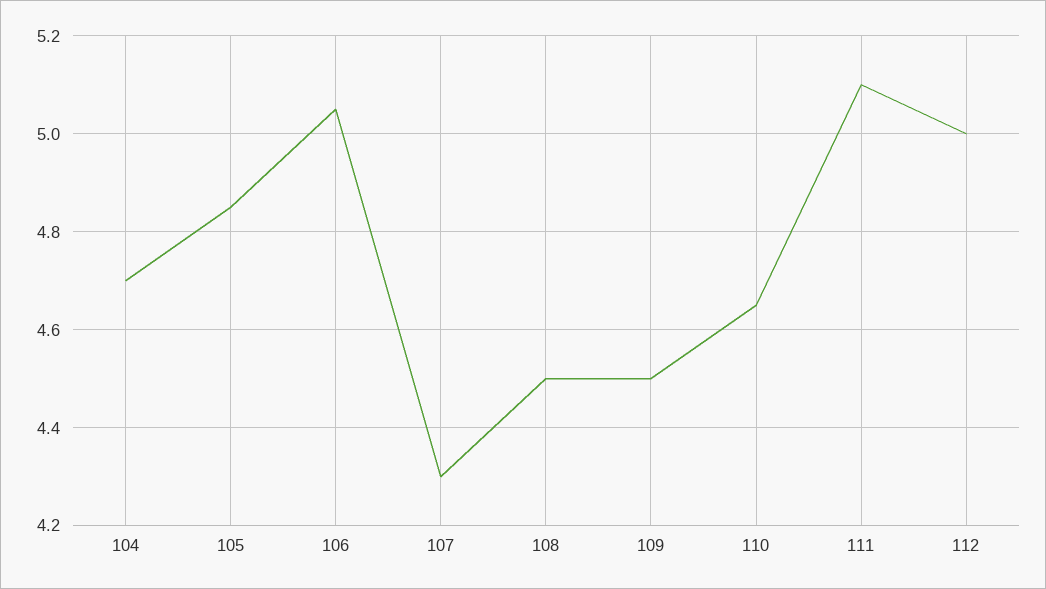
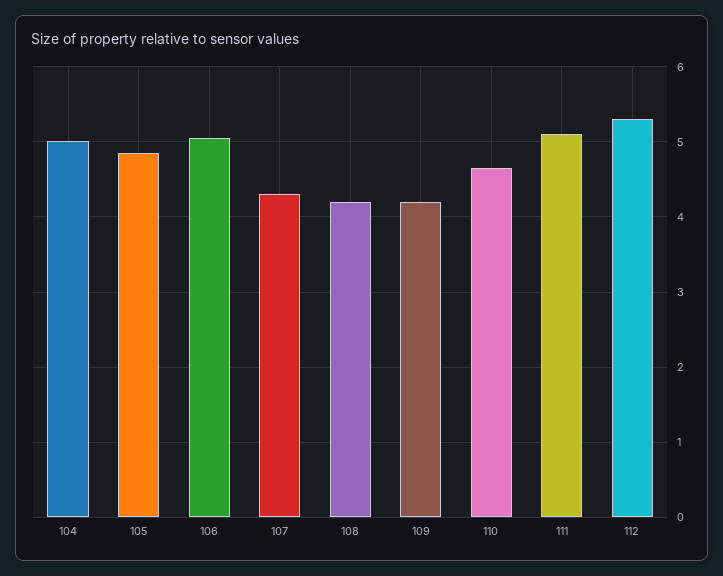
104: 4.7 -> 5
108: 4.5 -> 4.2
109: 4.5 -> 4.2
112: 5 -> 5.3

